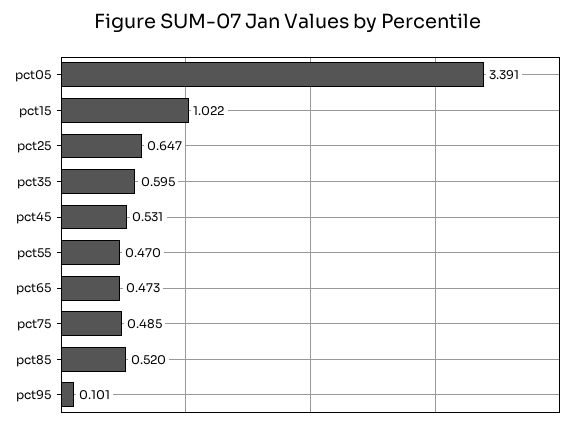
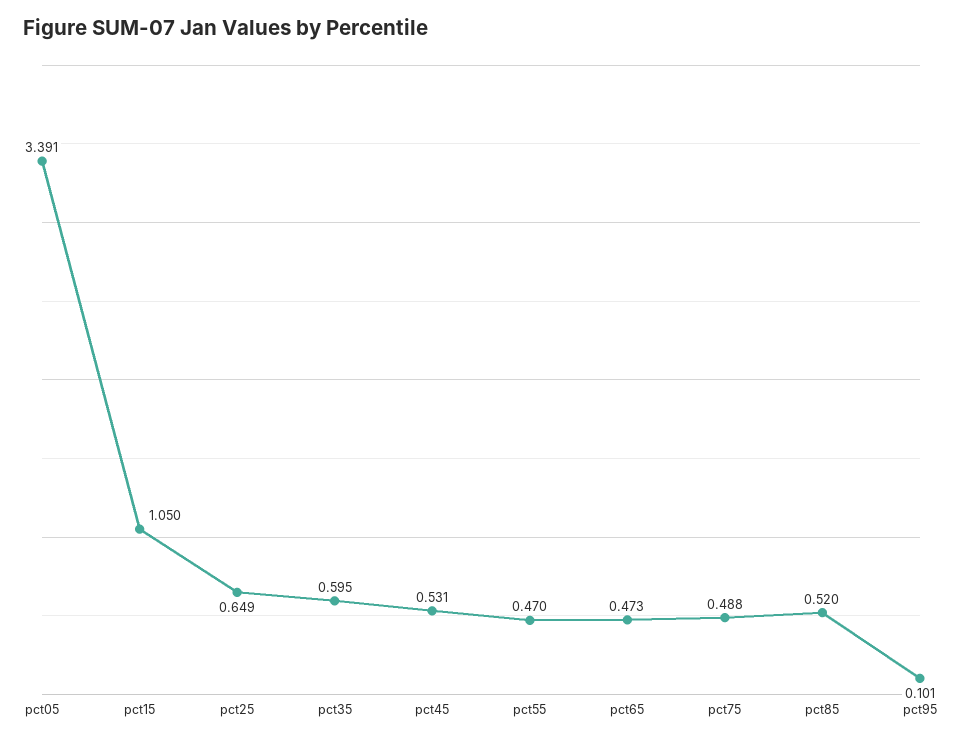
pct15: 1.022 -> 1.05
pct25: 0.647 -> 0.649
pct75: 0.485 -> 0.488

